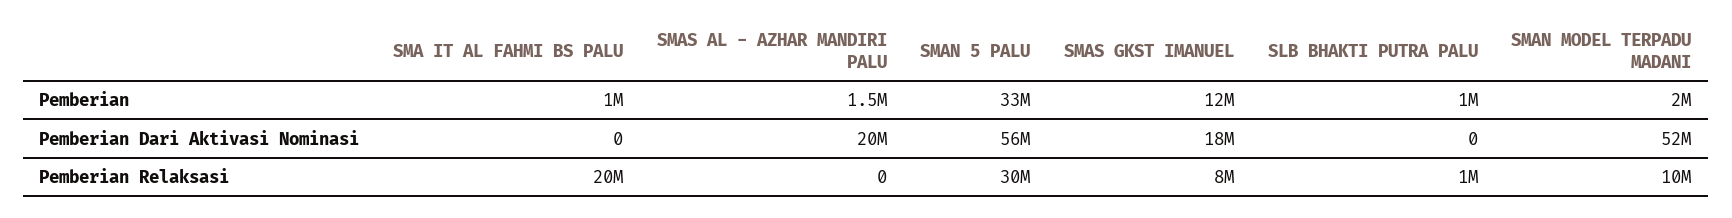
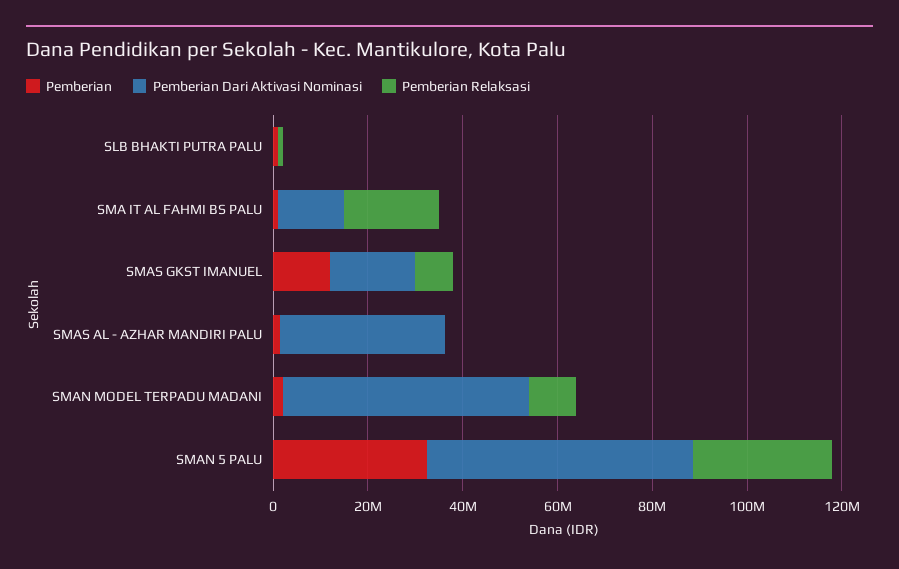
Pemberian Dari Aktivasi Nominasi, SMA IT AL FAHMI BS PALU: 0 -> 15000000
Pemberian Dari Aktivasi Nominasi, SMAS AL - AZHAR MANDIRI PALU: 20000000 -> 35000000

